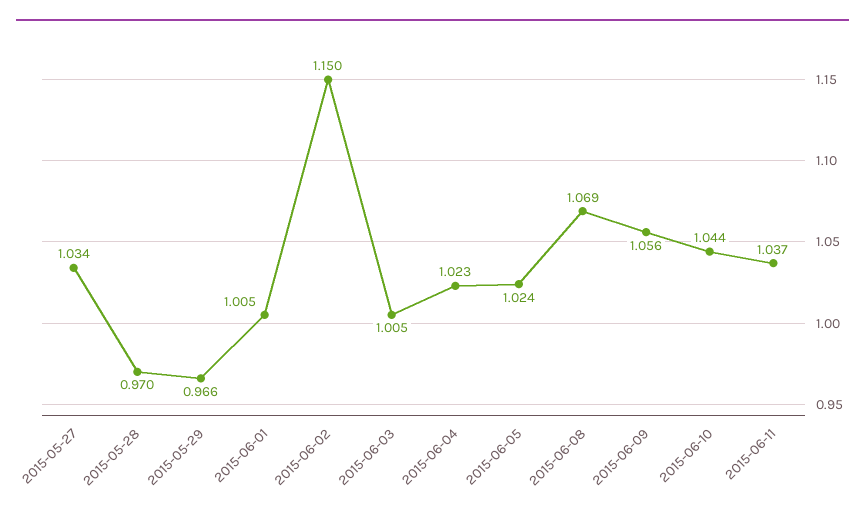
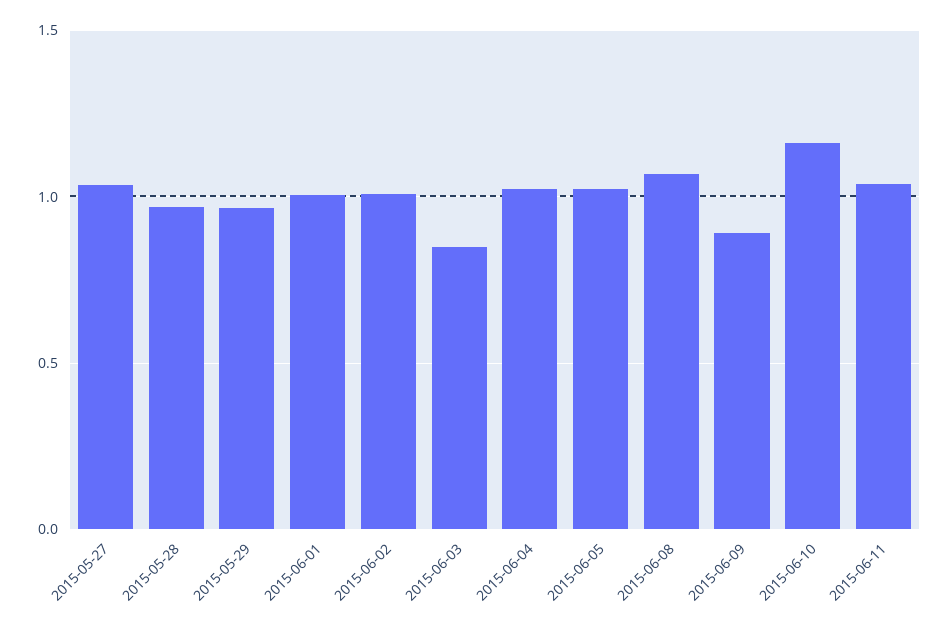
2015-06-02: 1.15 -> 1
2015-06-03: 1.005 -> 0.85
2015-06-09: 1.056 -> 0.9
2015-06-10: 1.044 -> 1.15

